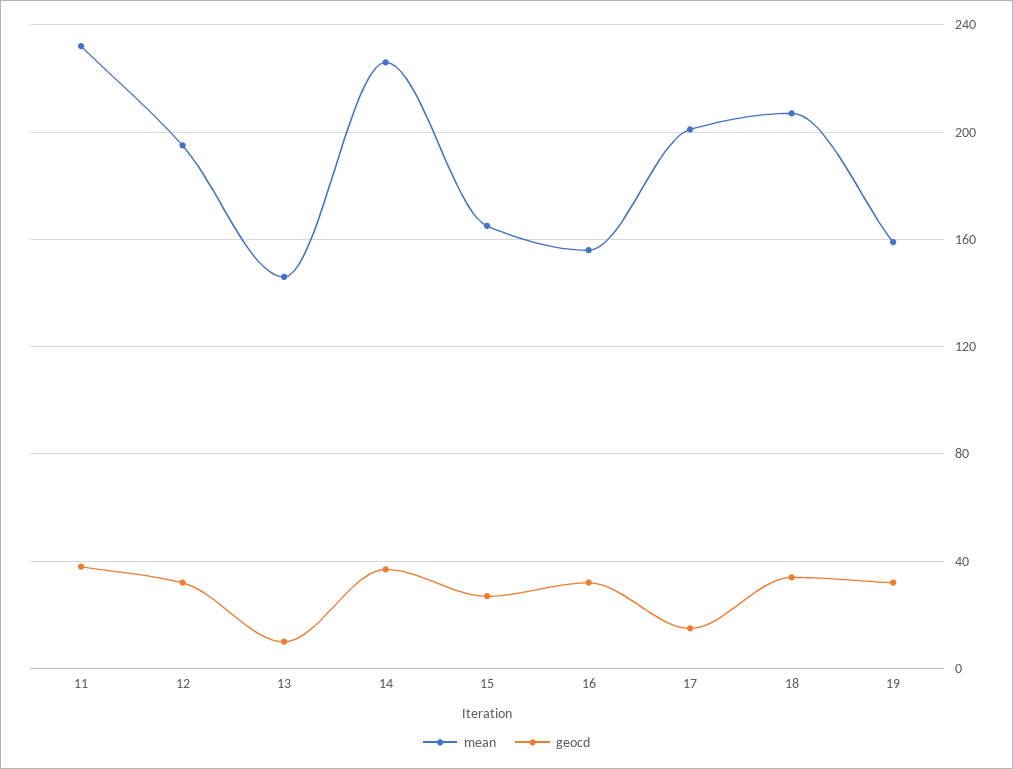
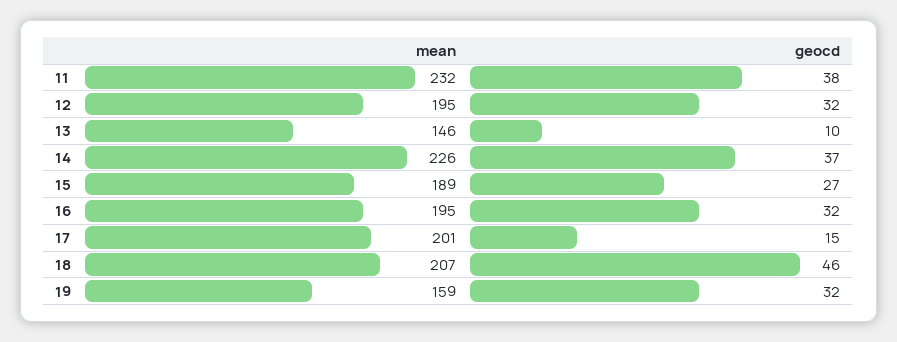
mean, 15: 165 -> 189
mean, 16: 155 -> 195
geocd, 18: 35 -> 46

